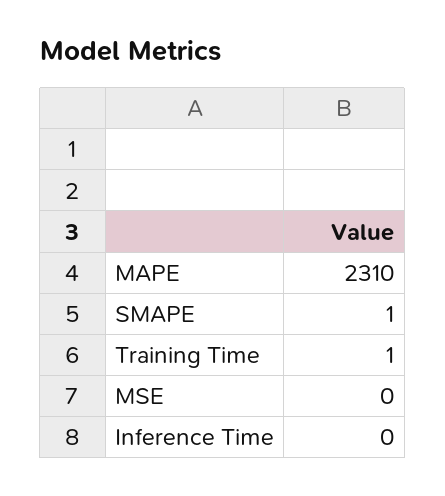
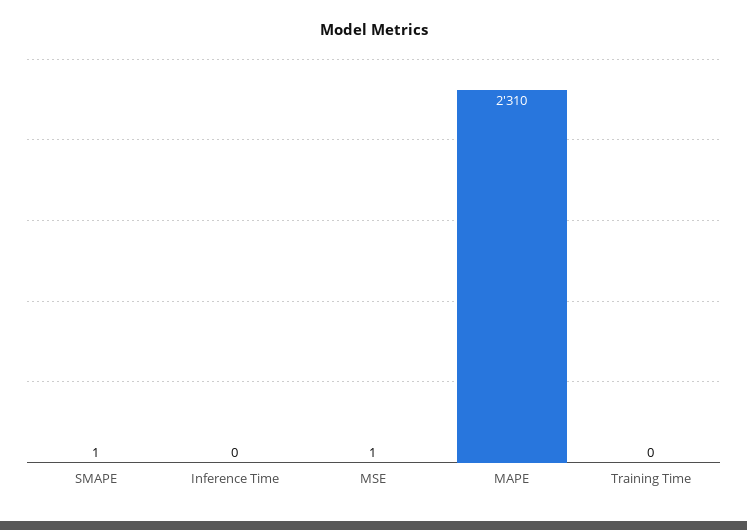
Training Time: 1 -> 0
MSE: 0 -> 1

